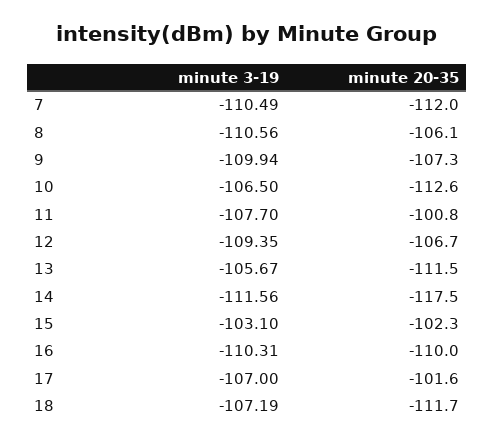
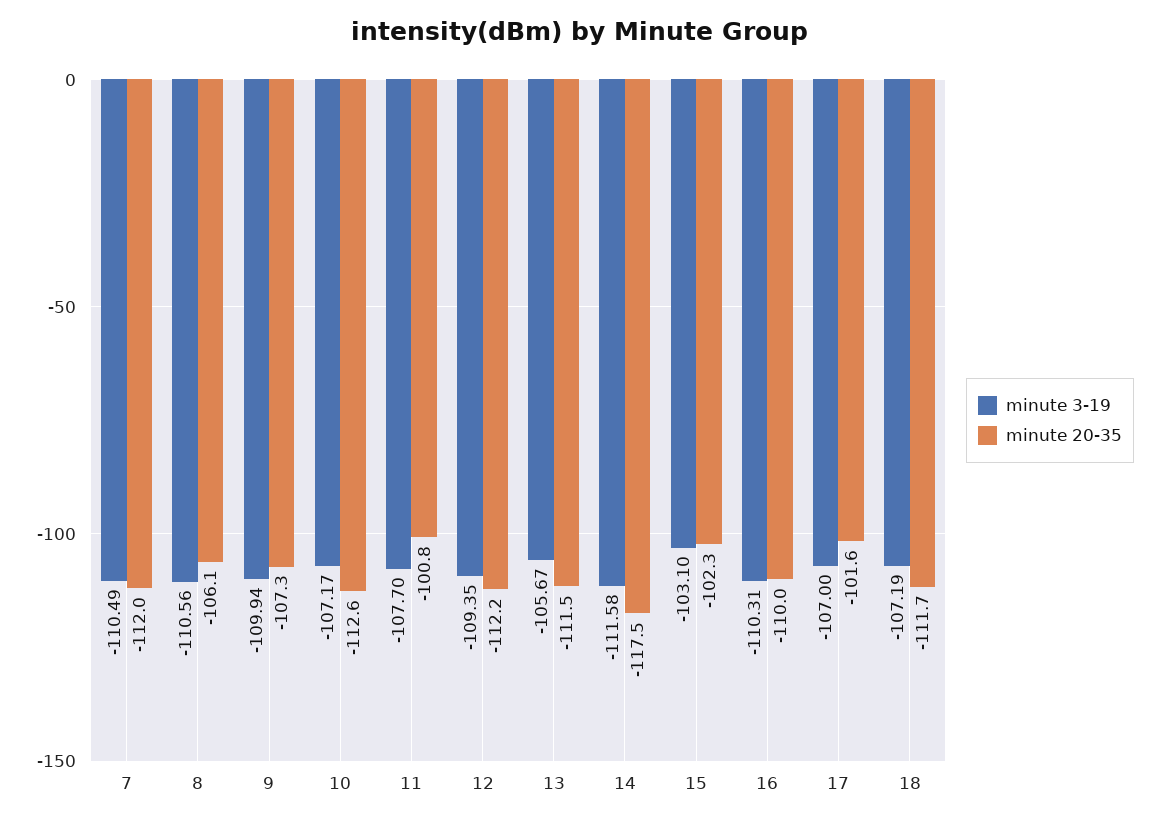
minute 3-19, 10: -106.5 -> -107.17
minute 20-35, 12: -106.7 -> -112.2
minute 3-19, 14: -111.56 -> -111.58

